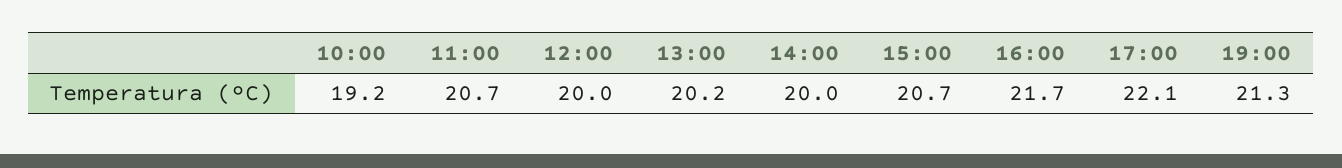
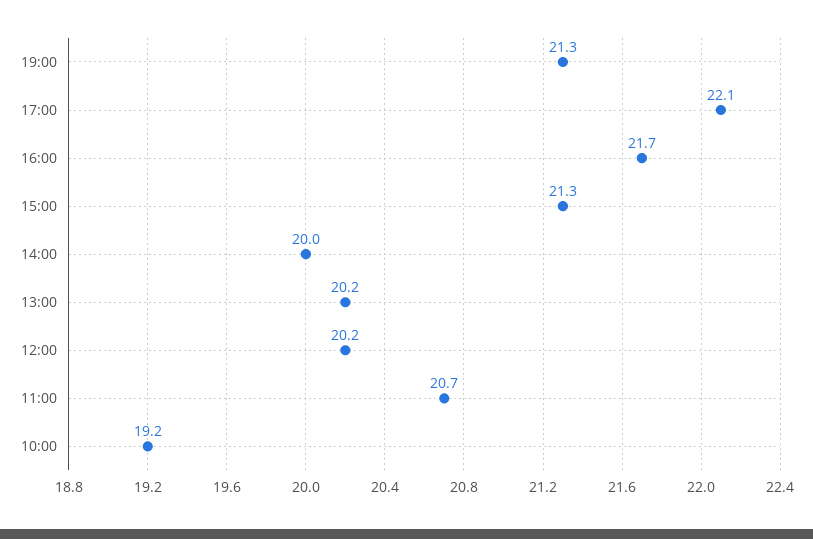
12:00: 20 -> 20.2
15:00: 20.7 -> 21.3

